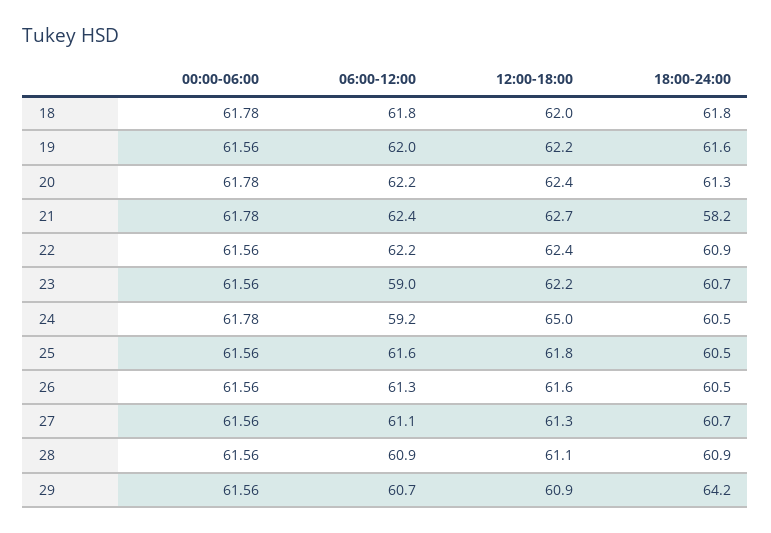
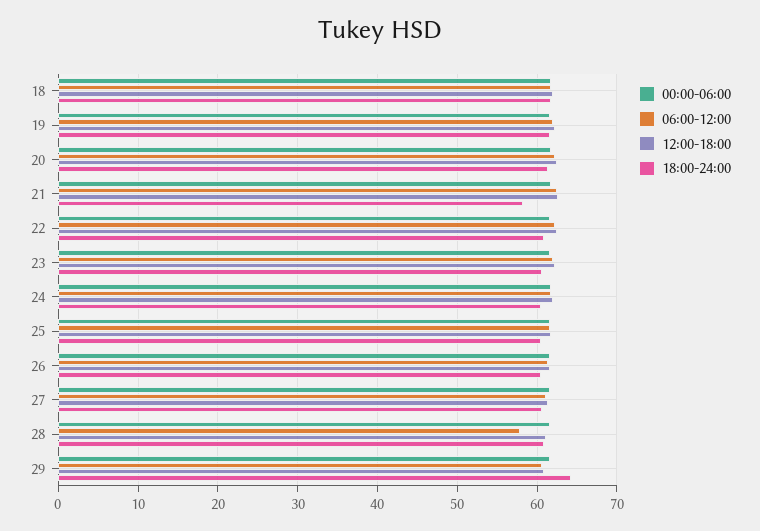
06:00-12:00, 23: 59 -> 62
06:00-12:00, 24: 59.2 -> 62
12:00-18:00, 24: 65 -> 62
06:00-12:00, 28: 60.9 -> 58

